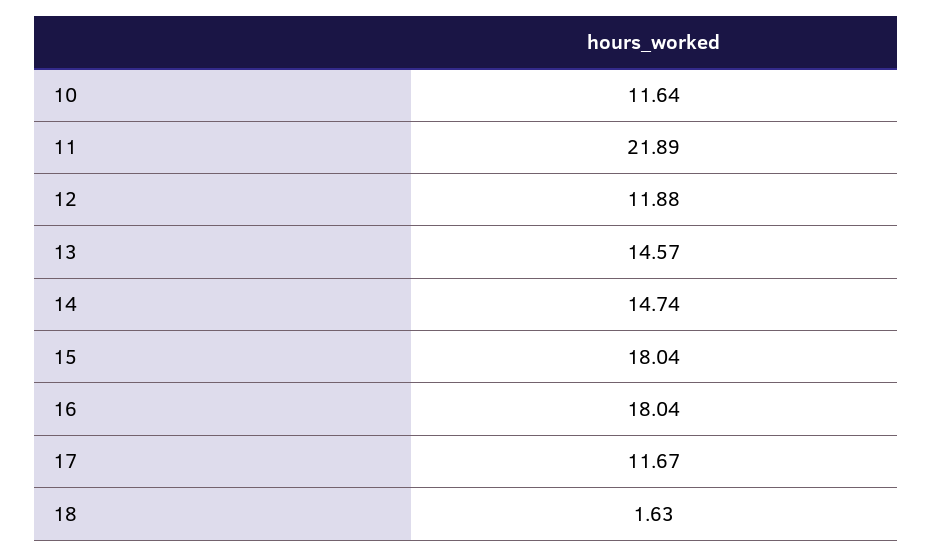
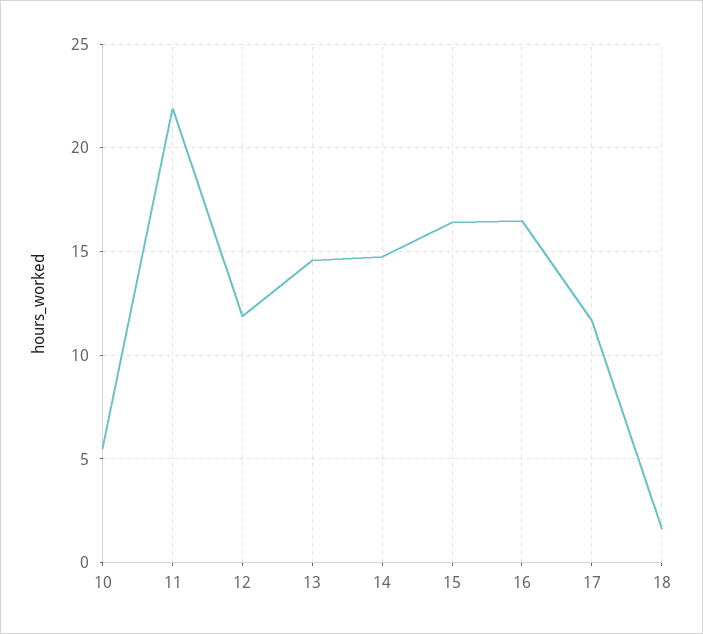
10: 11.64 -> 5.5
15: 18.04 -> 16.5
16: 18.04 -> 16.5

